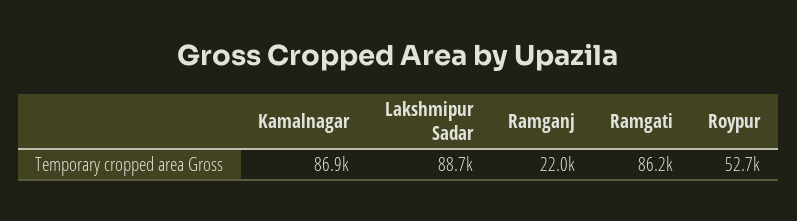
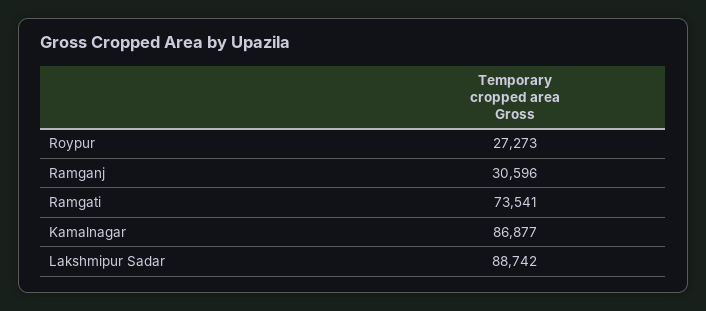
Ramganj: 22000 -> 30596
Ramgati: 86200 -> 73541
Roypur: 52700 -> 27273

